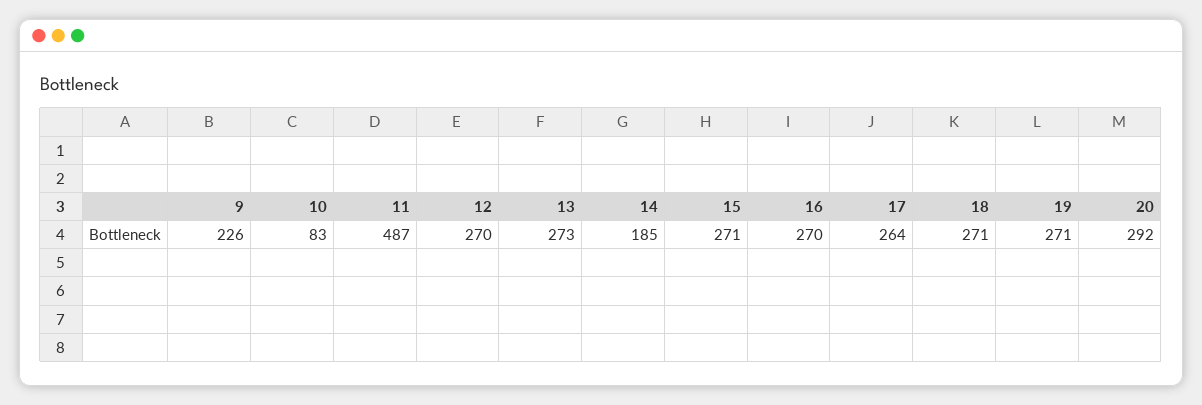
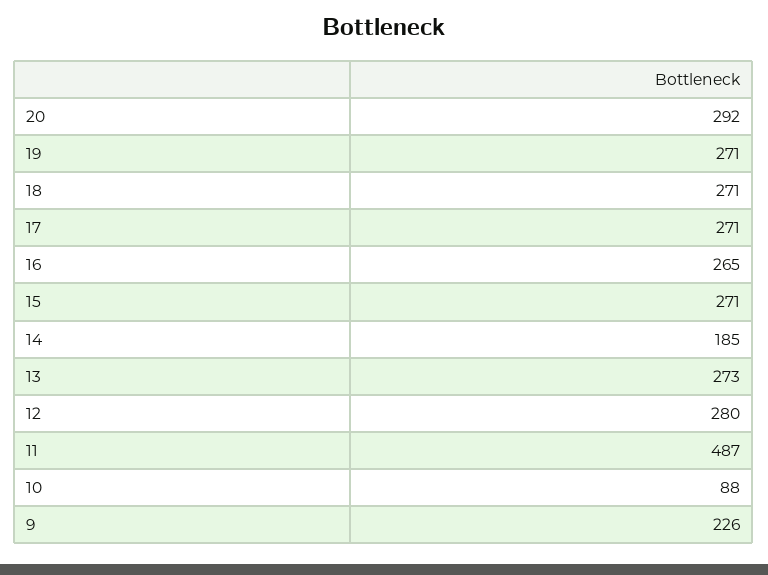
10: 83 -> 88
12: 270 -> 280
16: 270 -> 265
17: 264 -> 271

